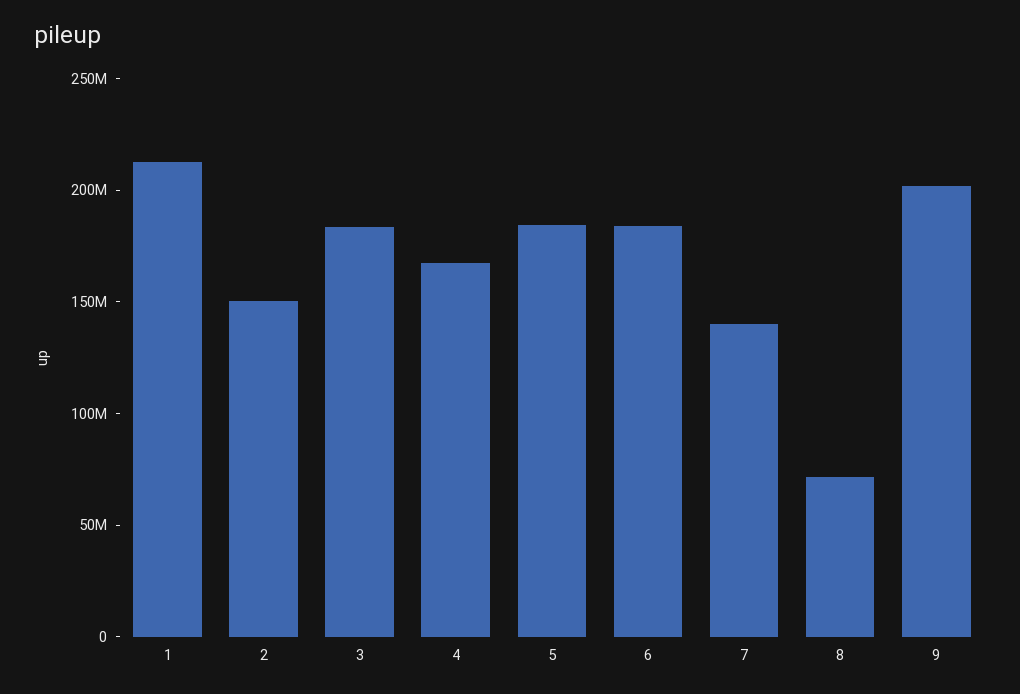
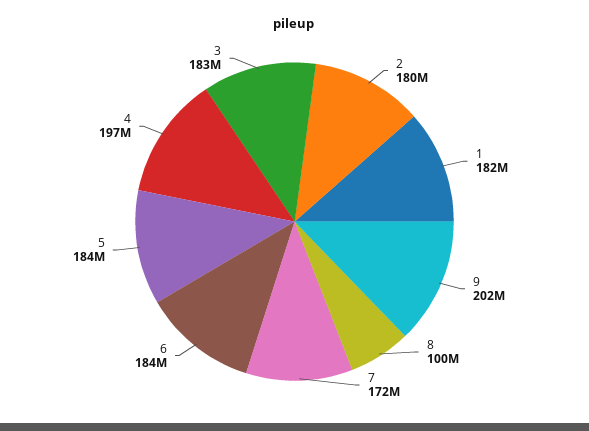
1: 210000000 -> 182000000
2: 150000000 -> 180000000
4: 170000000 -> 197000000
7: 140000000 -> 172000000
8: 70000000 -> 100000000

